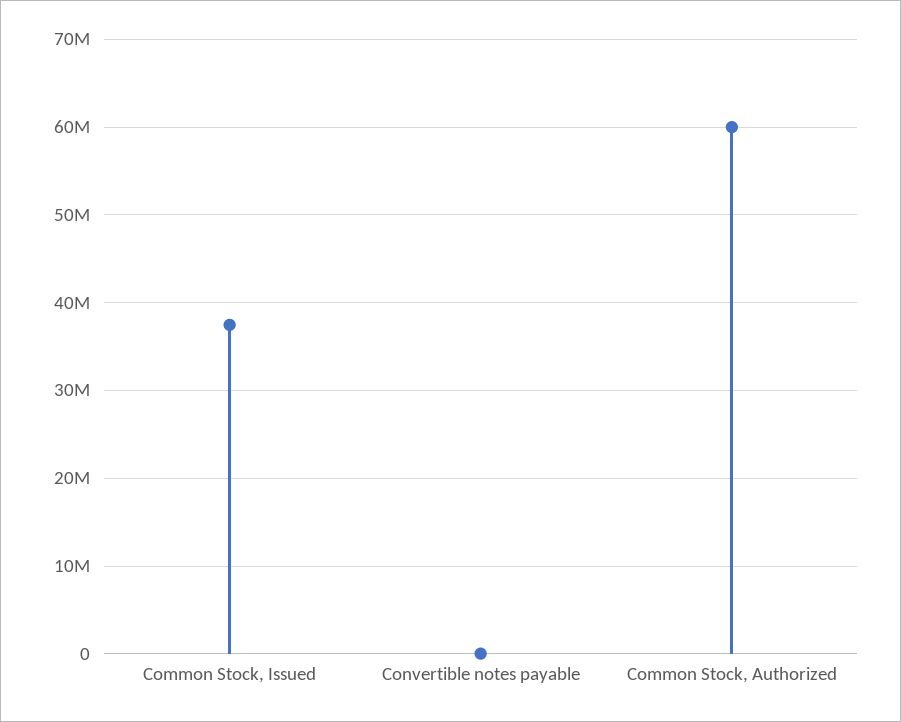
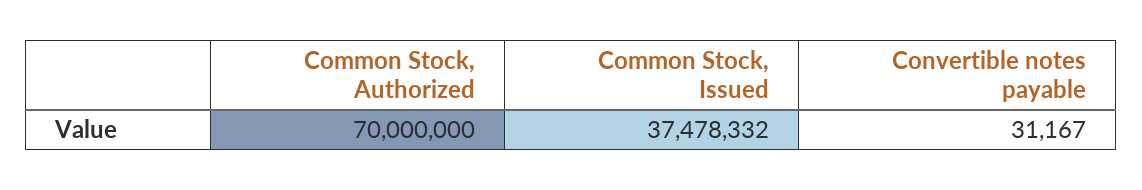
Common Stock, Authorized: 60000000 -> 70000000

